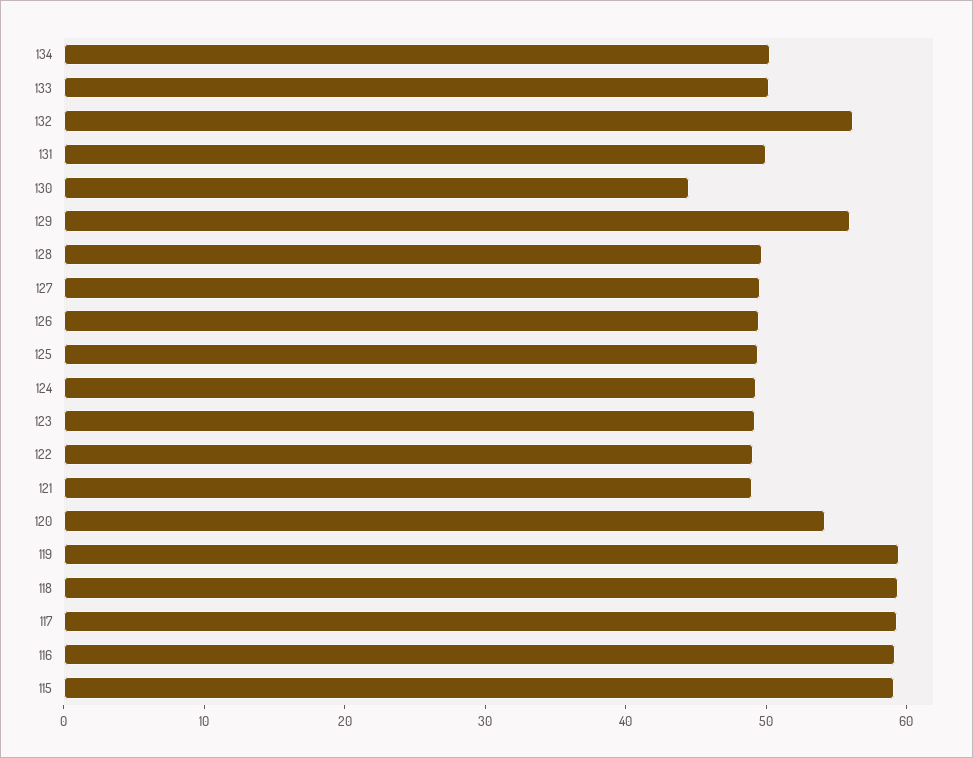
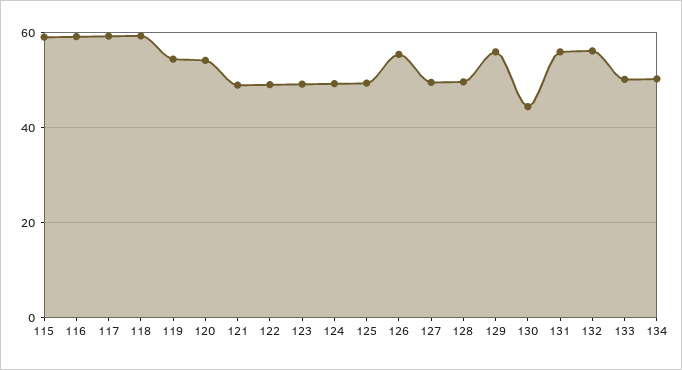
131: 50 -> 56
126: 50 -> 56
119: 60 -> 54

